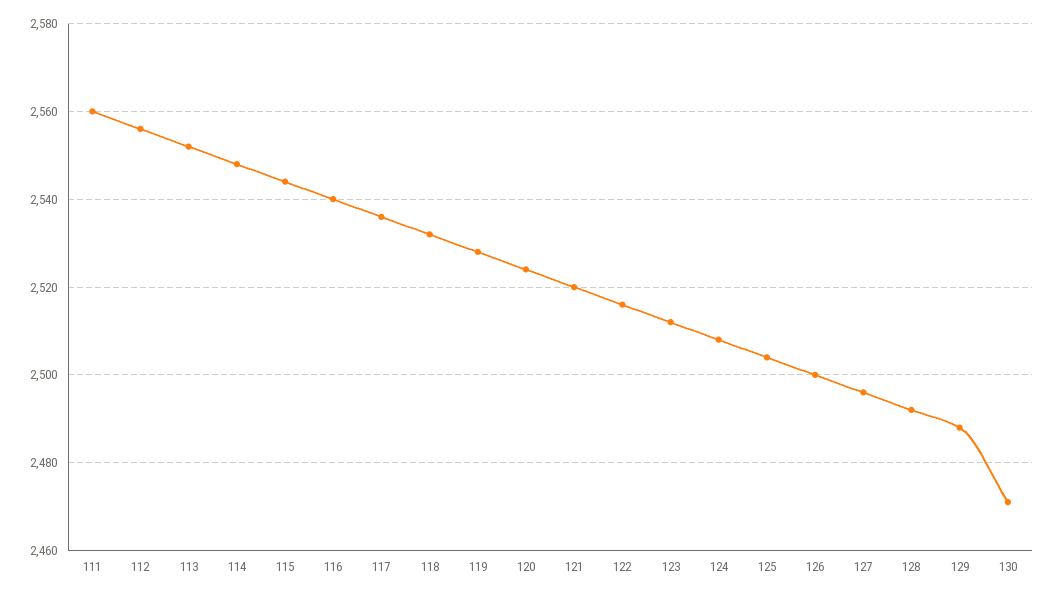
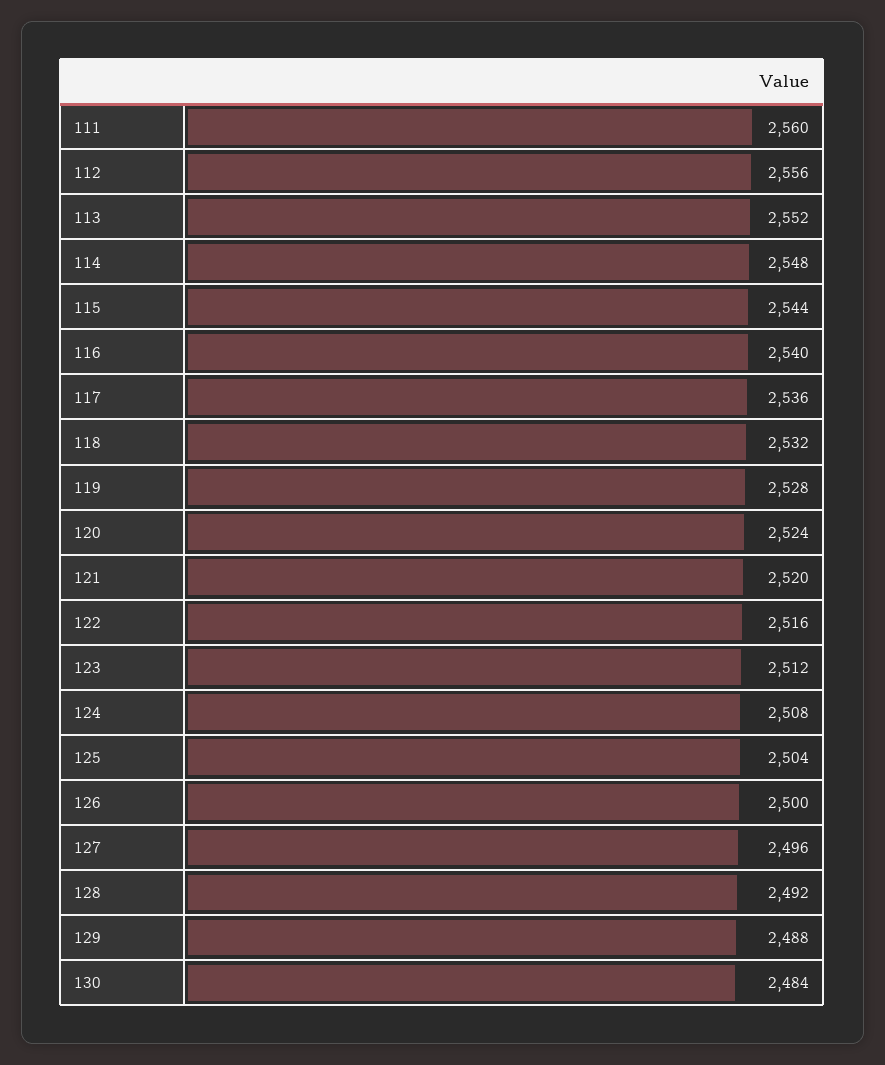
130: 2470 -> 2484

